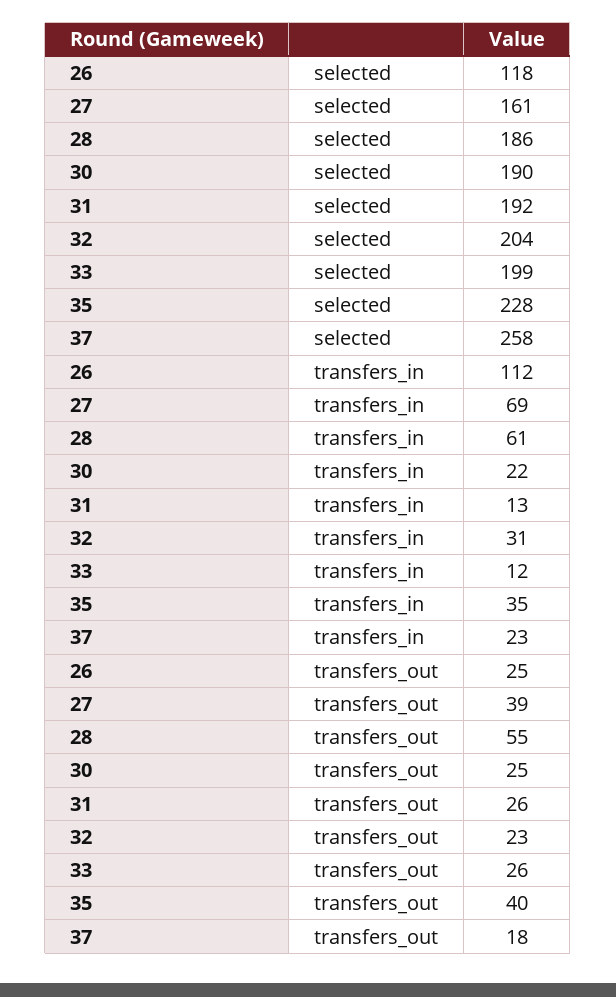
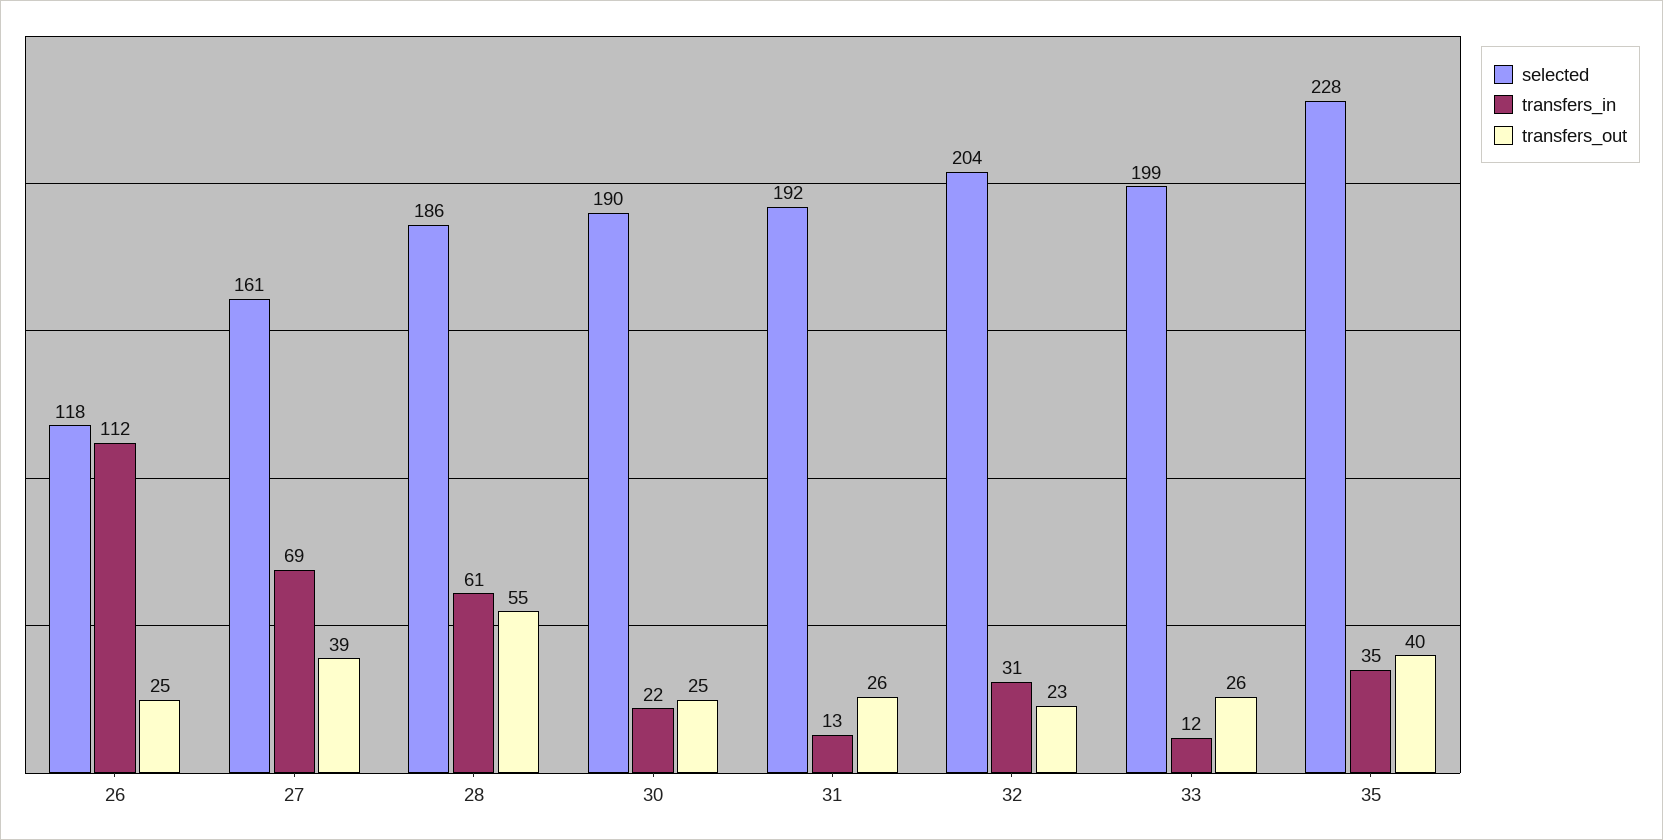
selected, 37: 258 -> none
transfers_in, 37: 23 -> none
transfers_out, 37: 18 -> none

